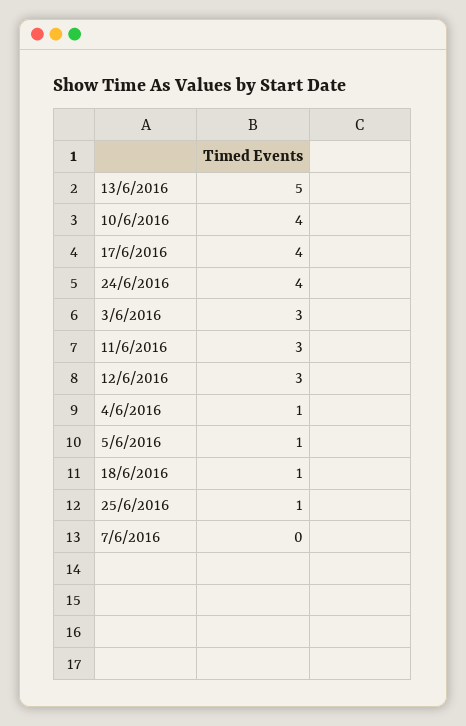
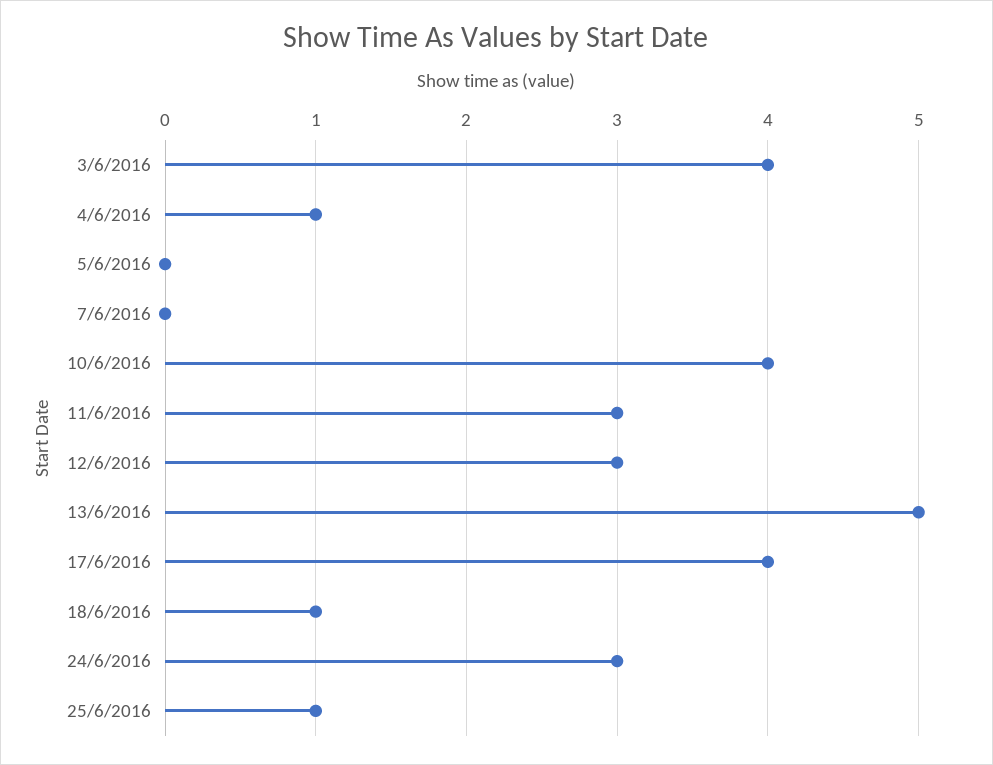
24/6/2016: 4 -> 3
3/6/2016: 3 -> 4
5/6/2016: 1 -> 0

